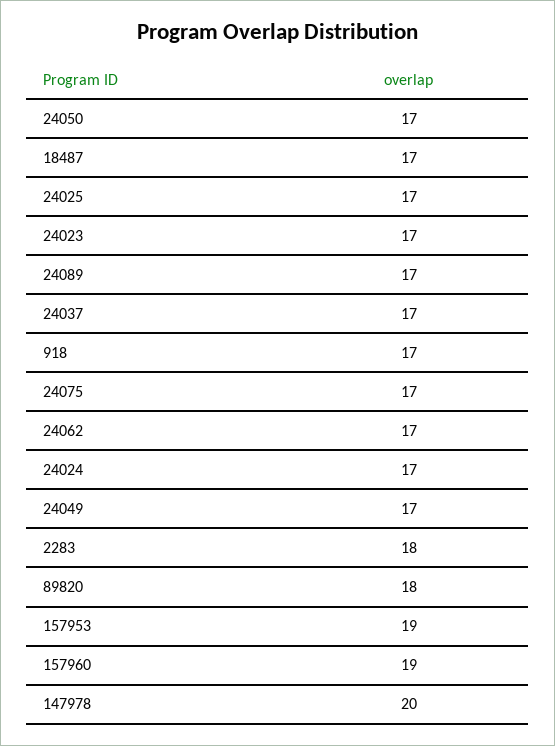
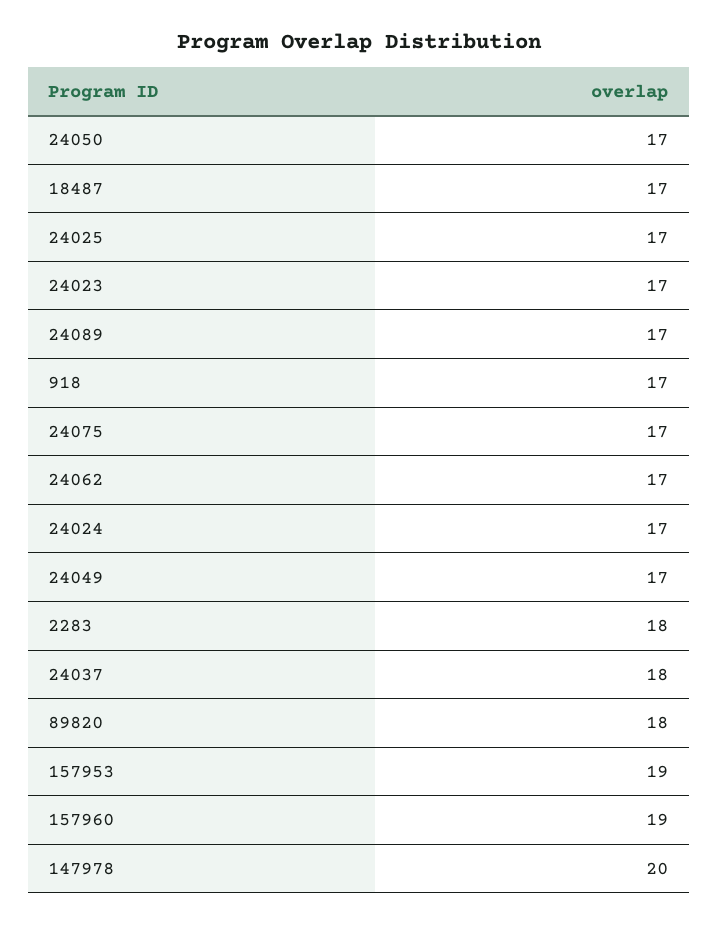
24037: 17 -> 18

